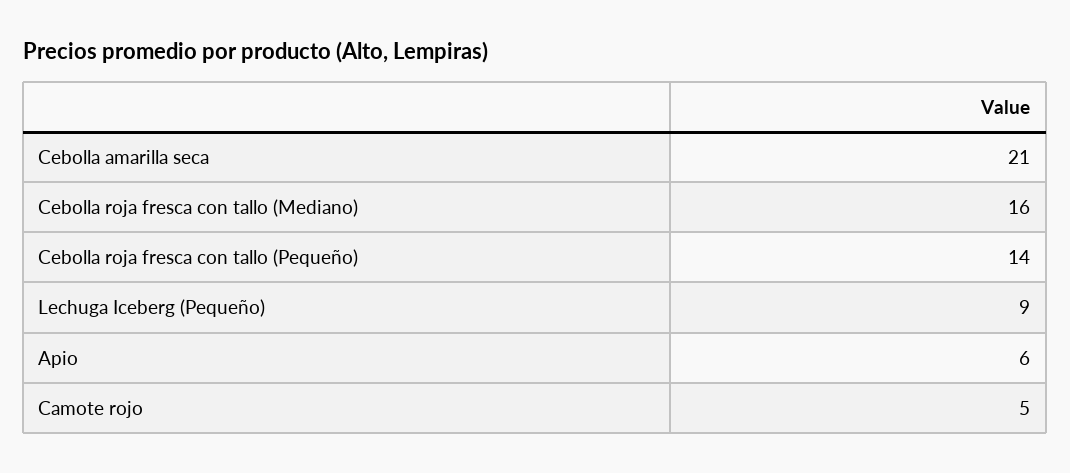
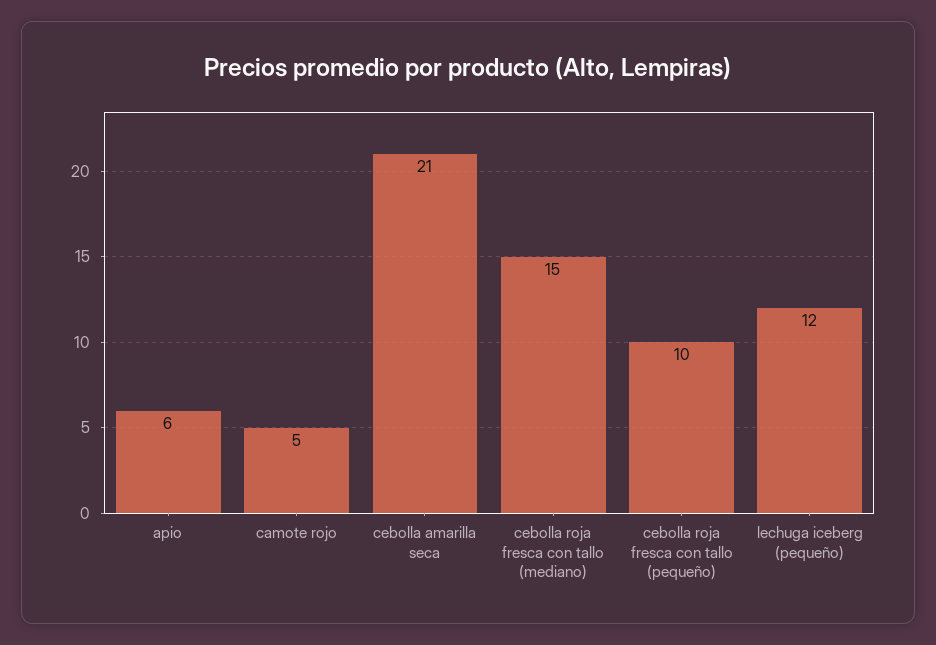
Cebolla roja fresca con tallo (Mediano): 16 -> 15
Cebolla roja fresca con tallo (Pequeño): 14 -> 10
Lechuga Iceberg (Pequeño): 9 -> 12

